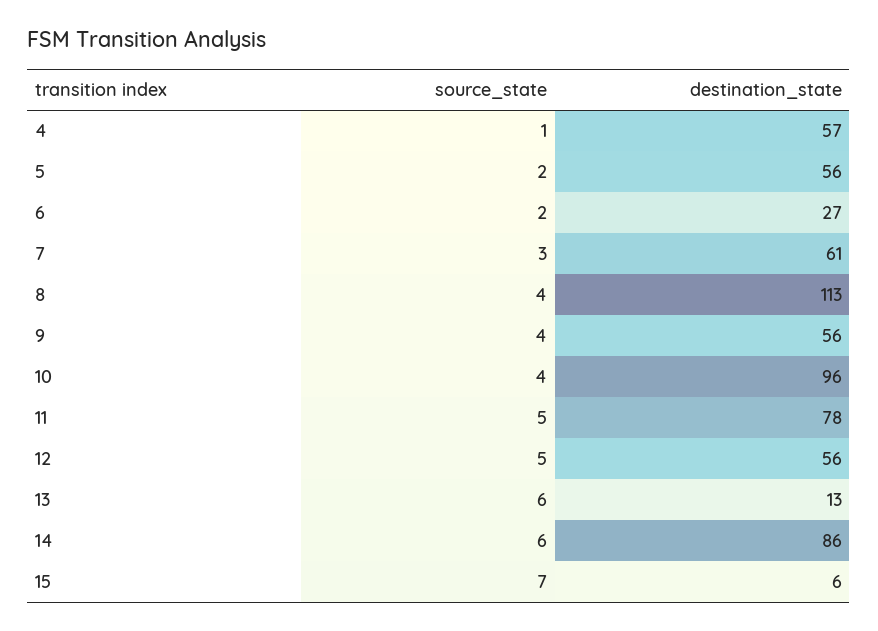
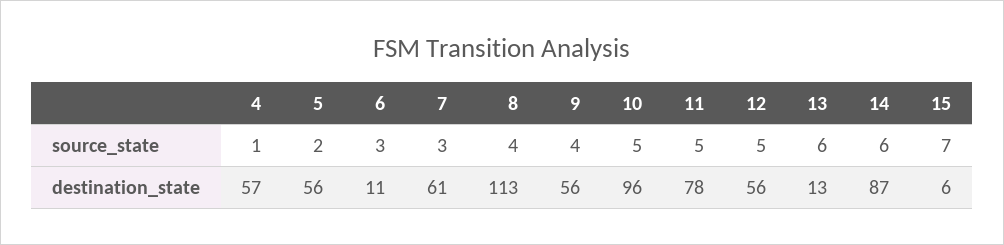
source_state, 6: 2 -> 3
destination_state, 6: 27 -> 11
source_state, 10: 4 -> 5
destination_state, 14: 86 -> 87

